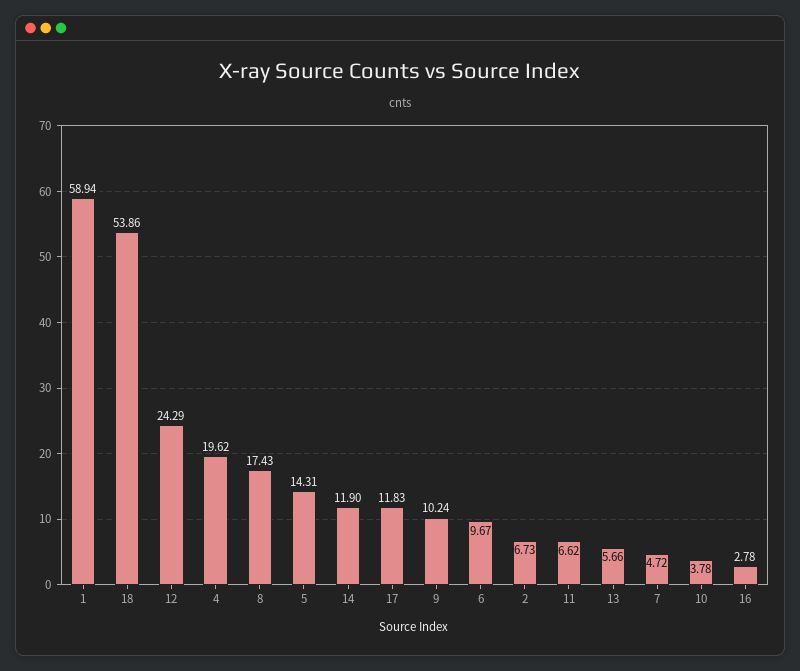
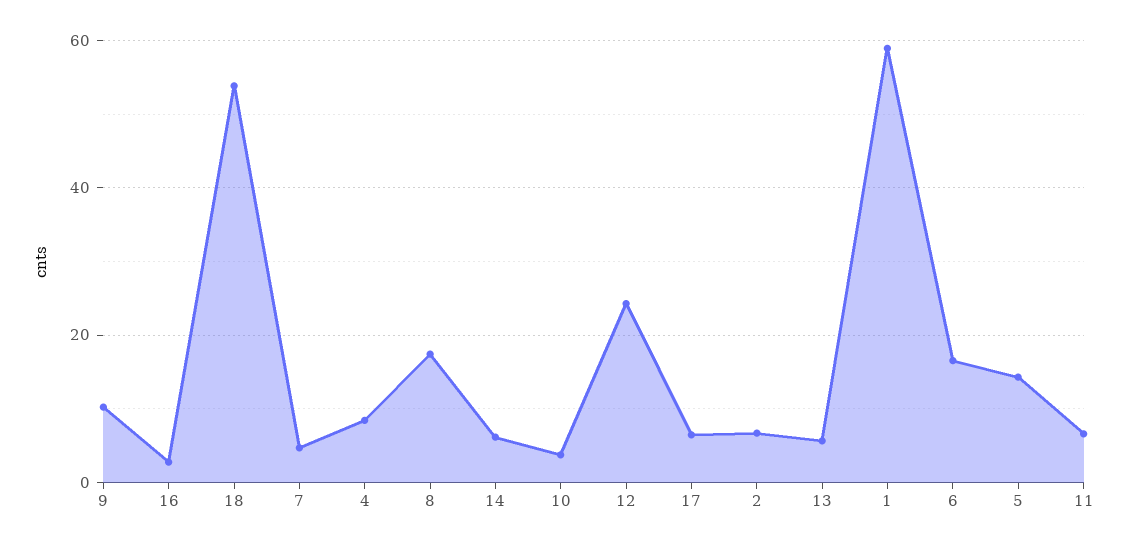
4: 19.62 -> 8
14: 11.9 -> 6
17: 11.83 -> 6
6: 9.67 -> 16

